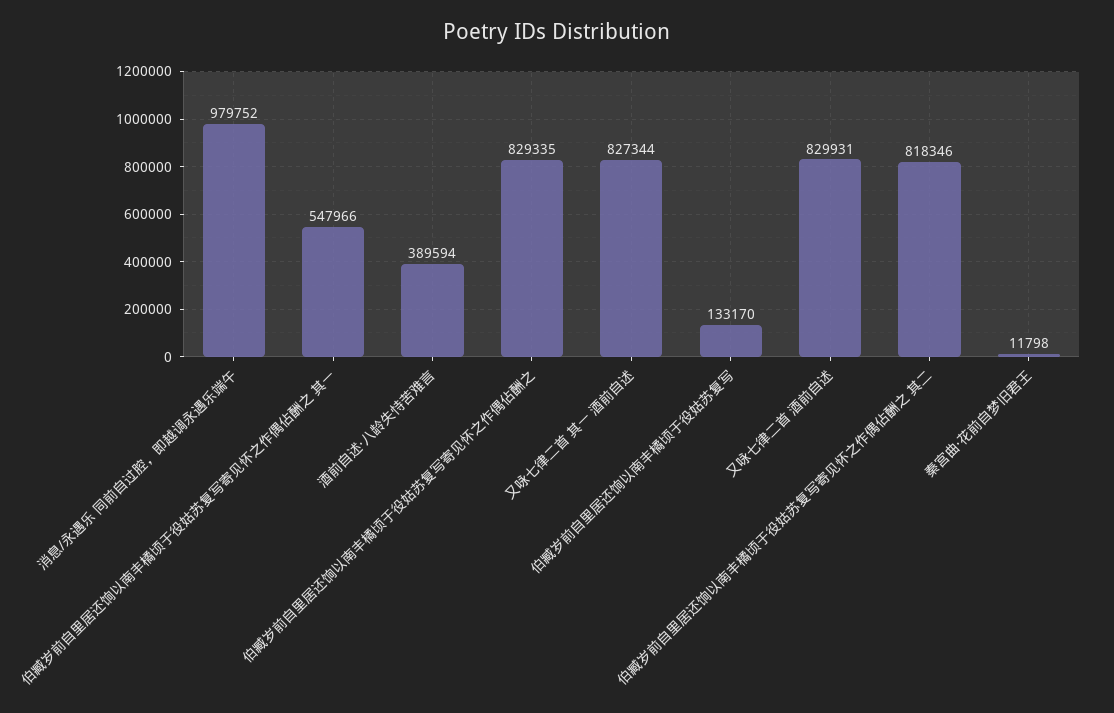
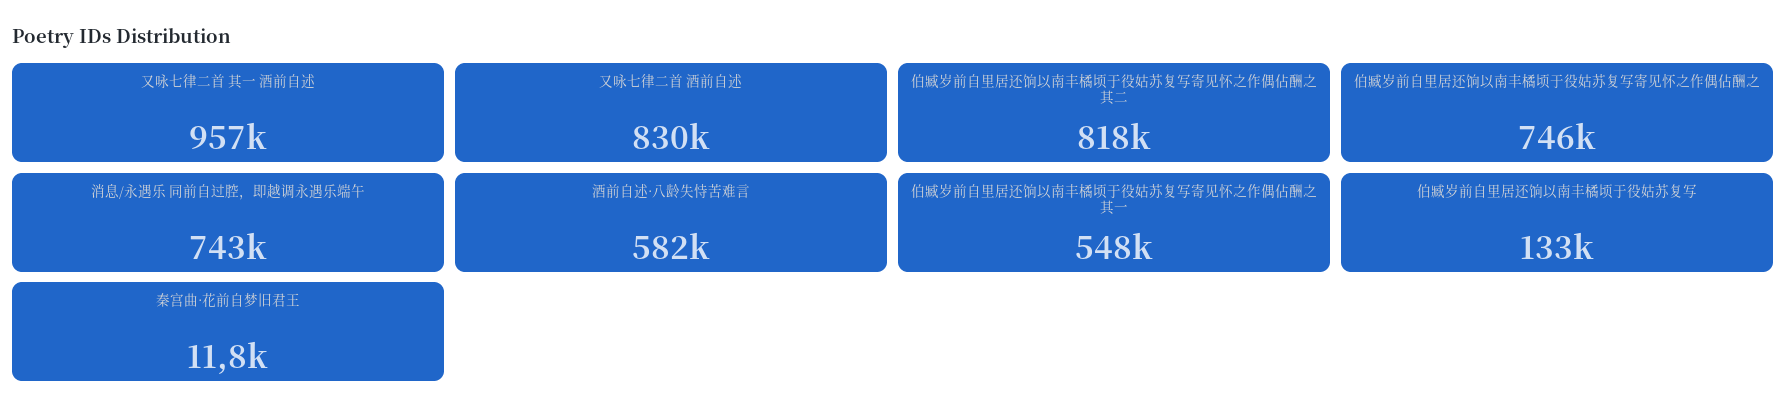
消息/永遇乐 同前自过腔，即越调永遇乐端午: 979752 -> 743000
酒前自述·八龄失恃苦难言: 389594 -> 582000
伯臧岁前自里居还饷以南丰橘顷于役姑苏复写寄见怀之作偶佔酬之: 829335 -> 746000
又咏七律二首 其一 酒前自述: 827344 -> 957000

